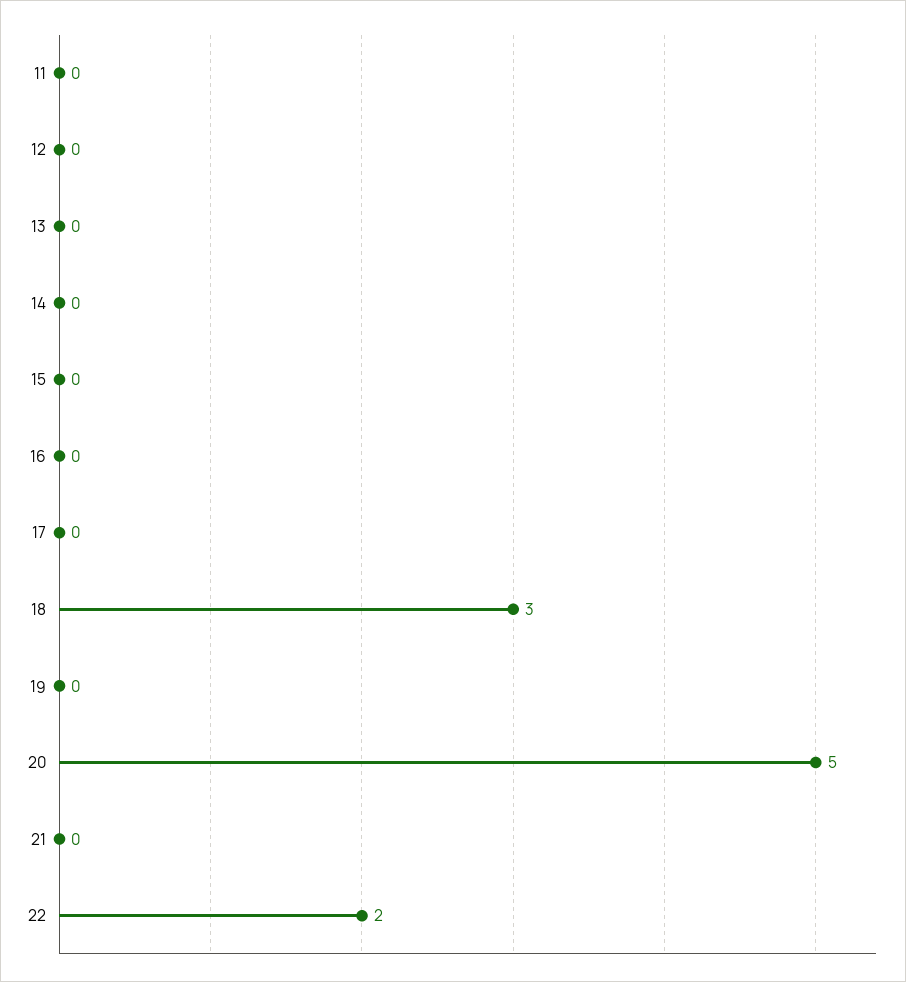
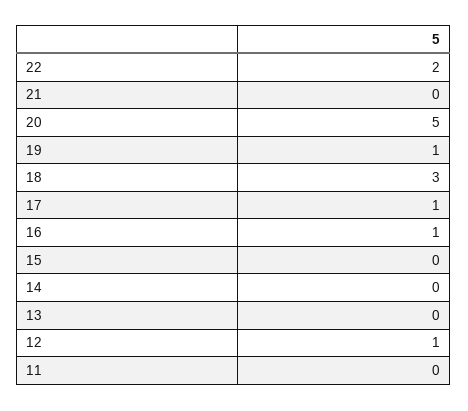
12: 0 -> 1
16: 0 -> 1
17: 0 -> 1
19: 0 -> 1

